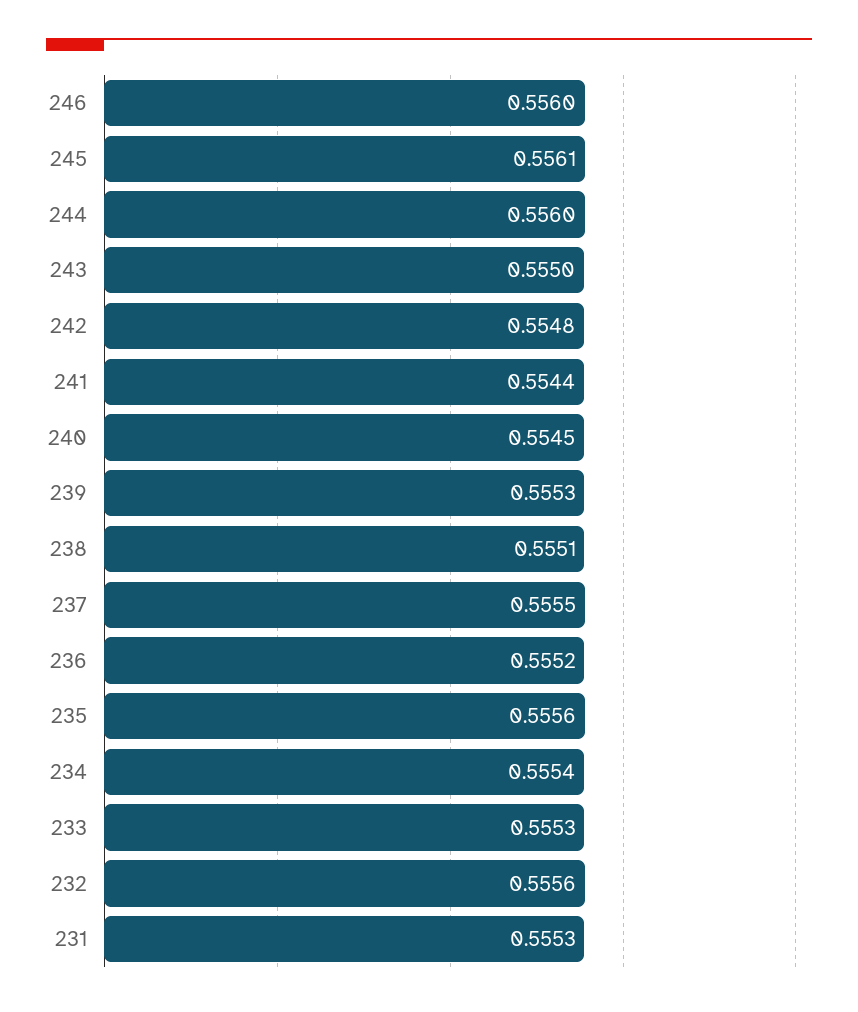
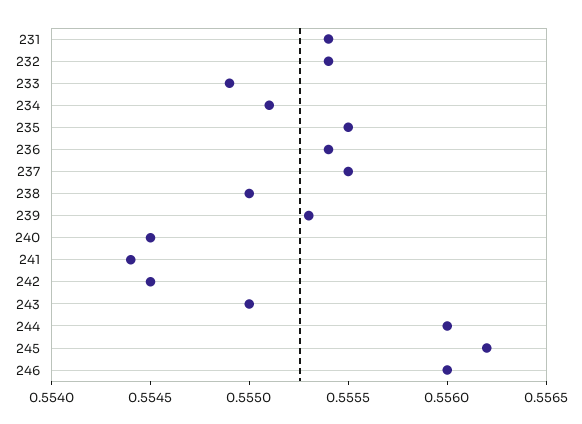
245: 0.5561 -> 0.5562
242: 0.5548 -> 0.5545
238: 0.5551 -> 0.555
236: 0.5552 -> 0.5554
235: 0.5556 -> 0.5555
234: 0.5554 -> 0.5551
233: 0.5553 -> 0.5549
232: 0.5556 -> 0.5554
231: 0.5553 -> 0.5554

